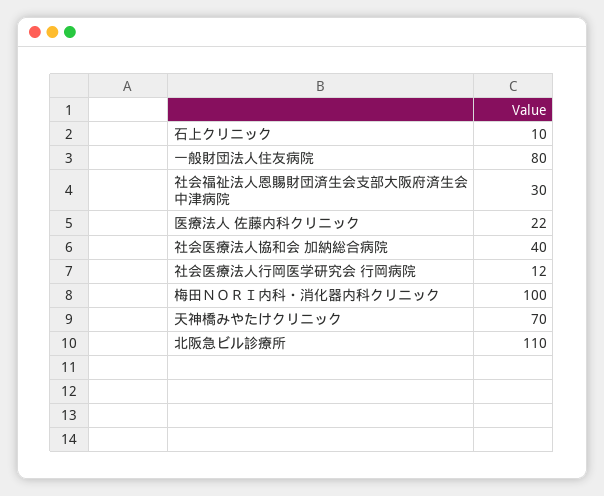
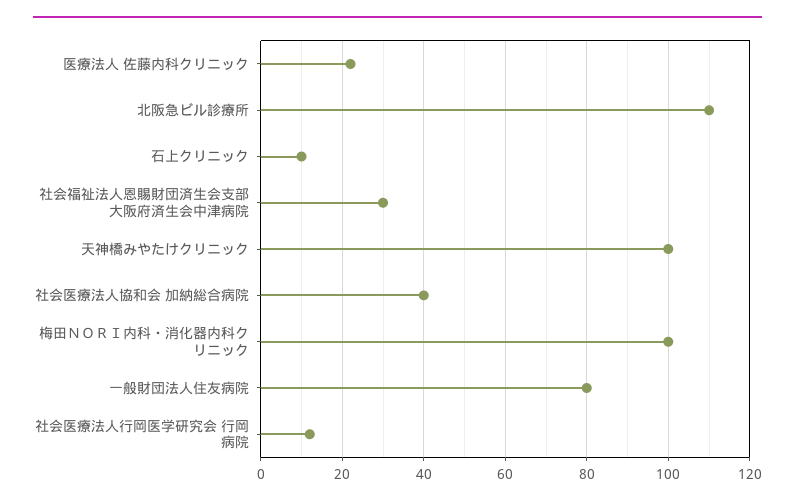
天神橋みやたけクリニック: 70 -> 100

